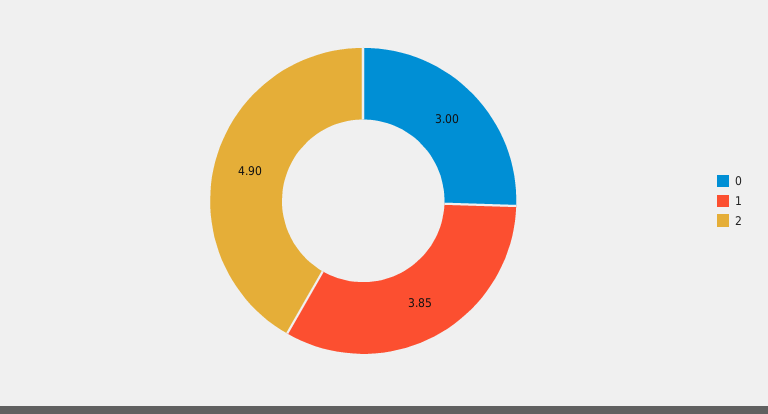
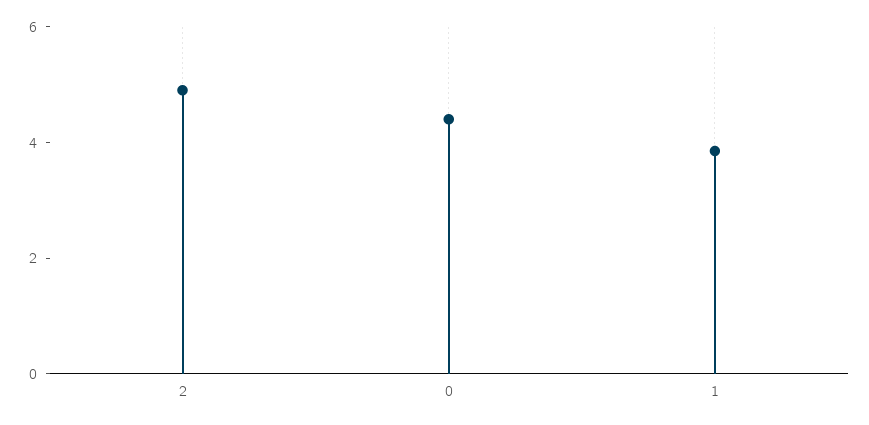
0: 3 -> 4.5

